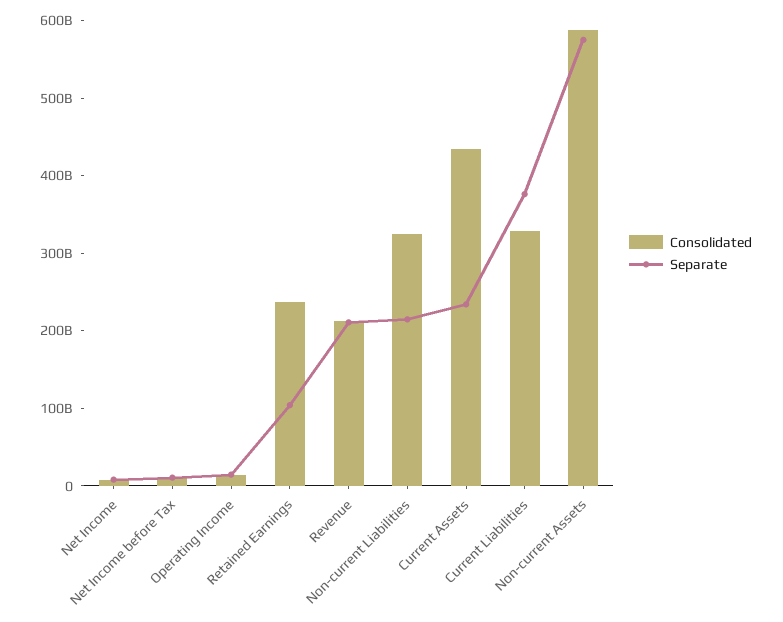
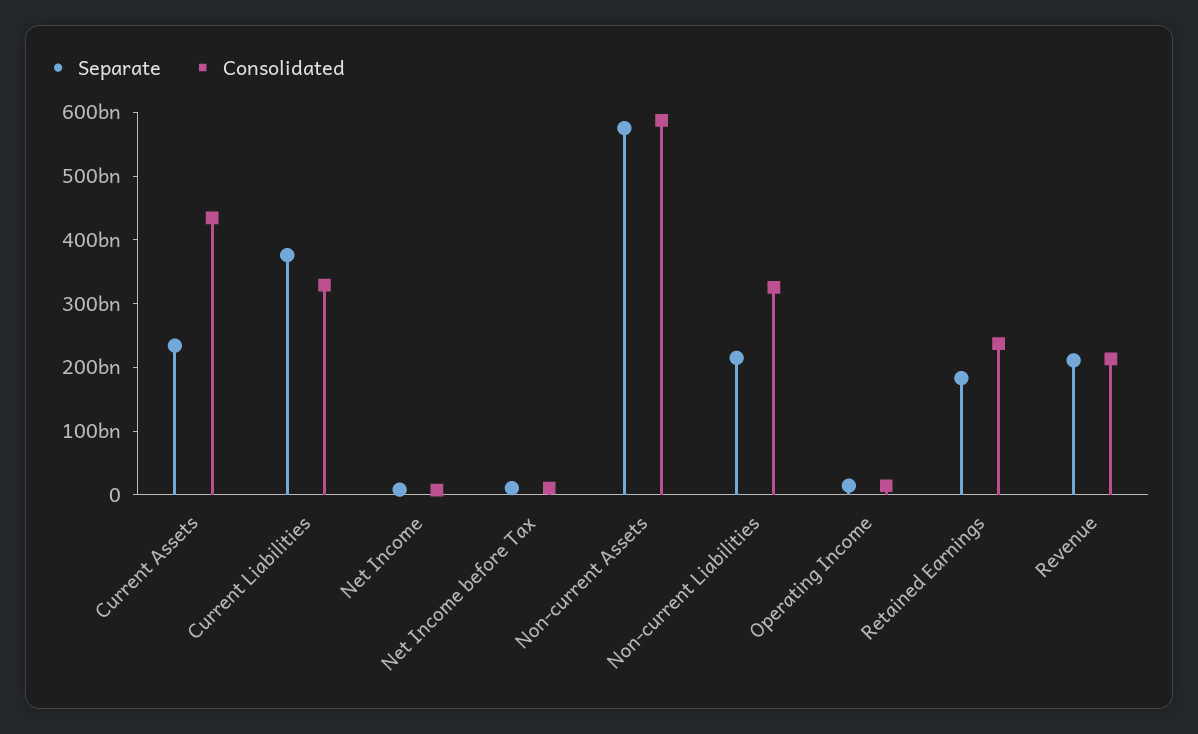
Separate, Retained Earnings: 100000000000 -> 180000000000

